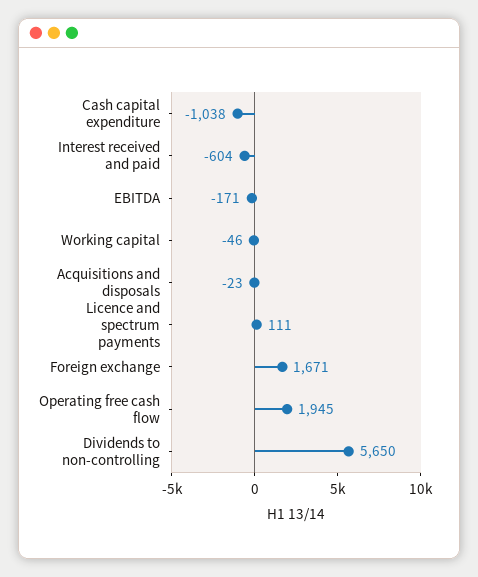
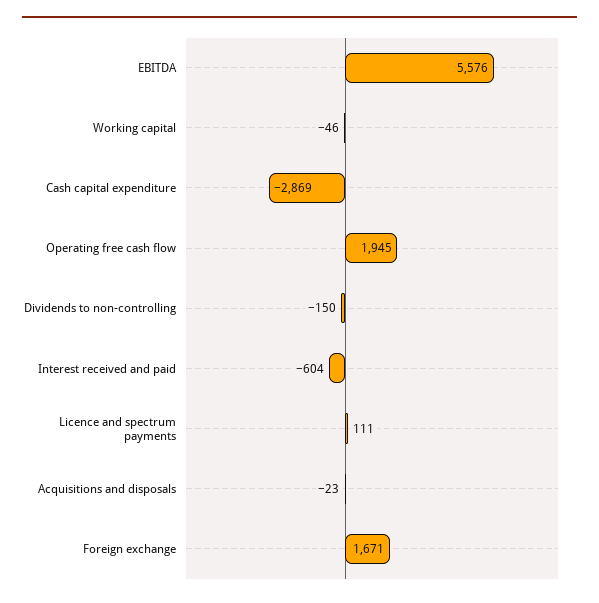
Cash capital expenditure: -1038 -> -2869
EBITDA: -171 -> 5576
Dividends to non-controlling: 5650 -> -150

